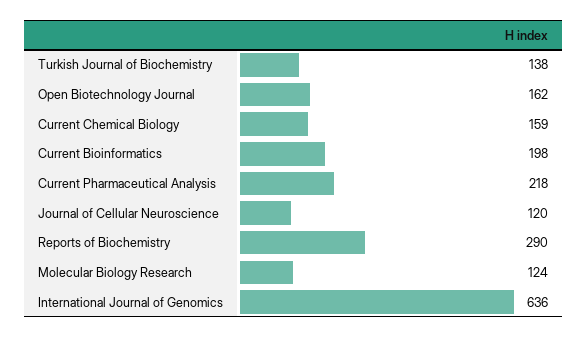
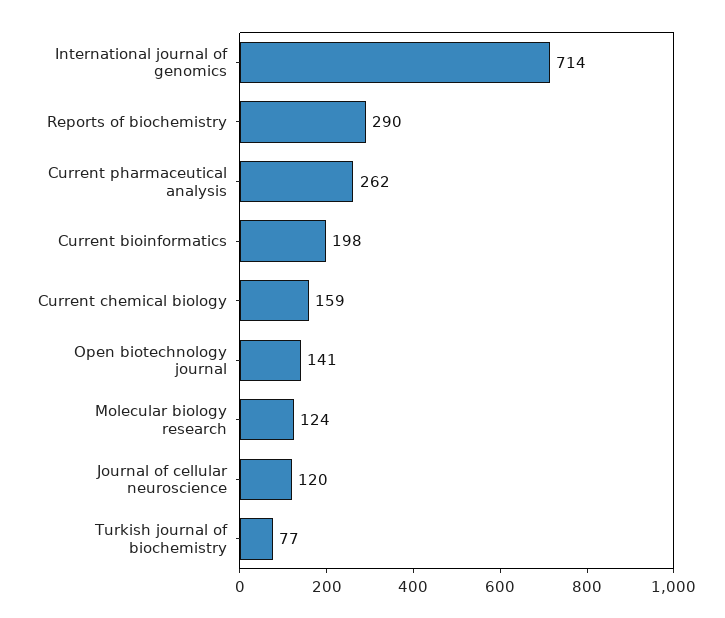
Turkish Journal of Biochemistry: 138 -> 77
Open Biotechnology Journal: 162 -> 141
Current Pharmaceutical Analysis: 218 -> 262
International Journal of Genomics: 636 -> 714

